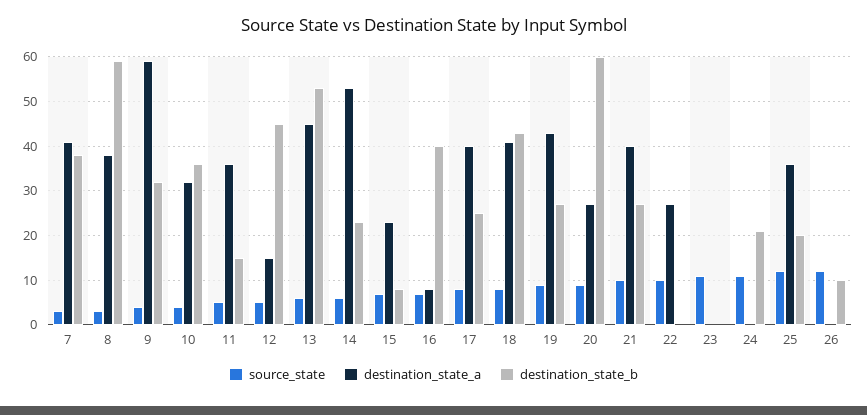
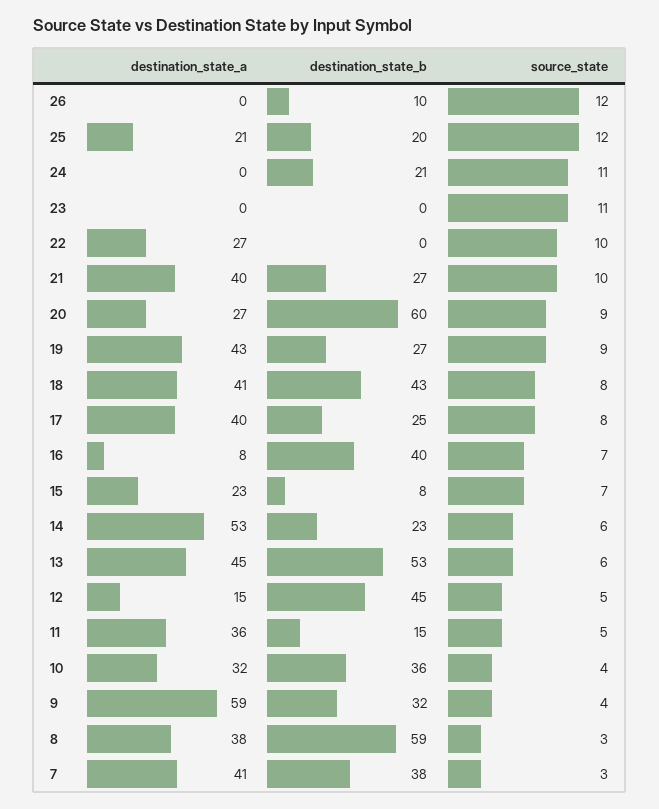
destination_state_a, 25: 35 -> 21

